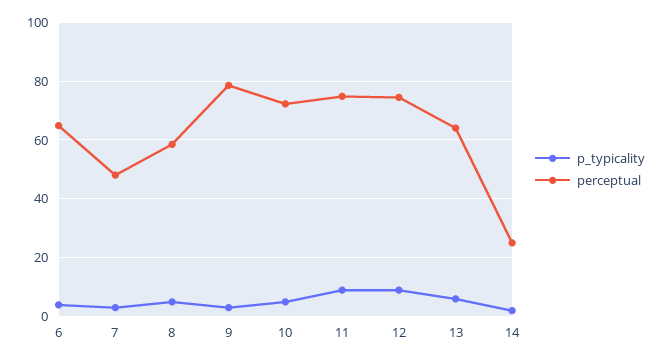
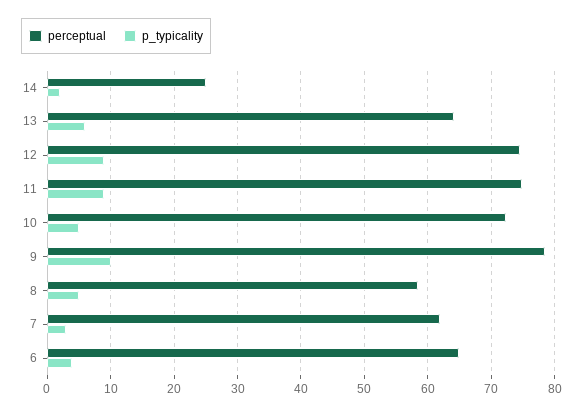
perceptual, 7: 47.5 -> 62
p_typicality, 9: 2.5 -> 10

